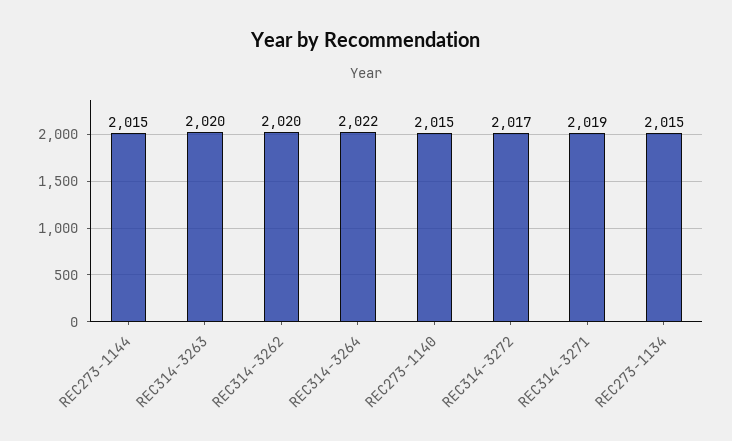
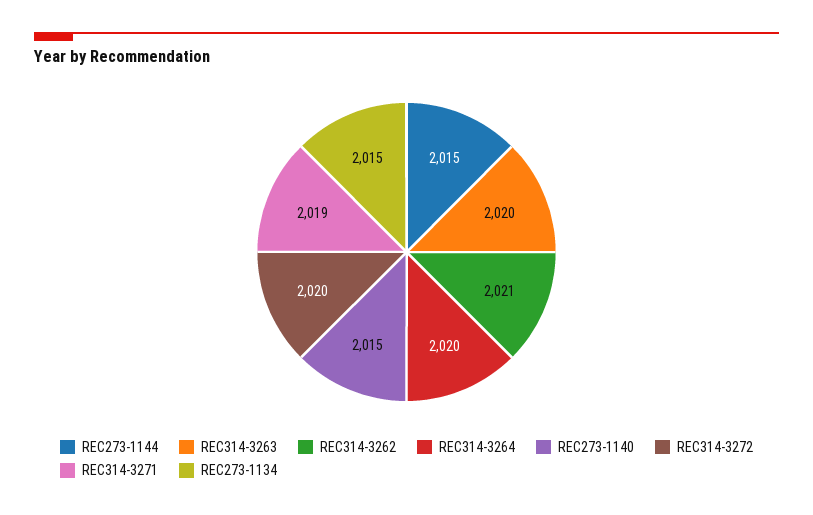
REC314-3262: 2020 -> 2021
REC314-3264: 2022 -> 2020
REC314-3272: 2017 -> 2020

